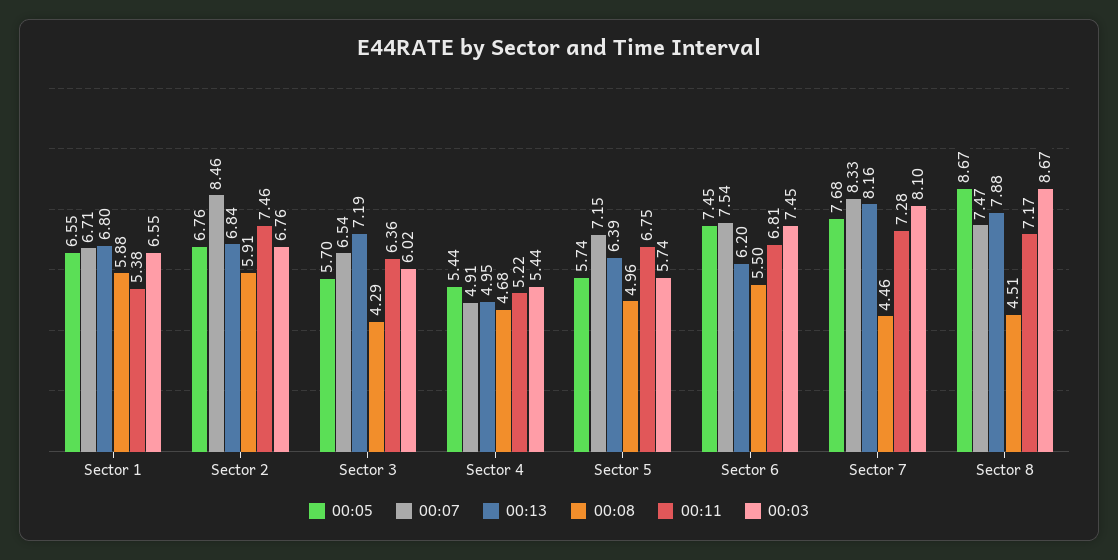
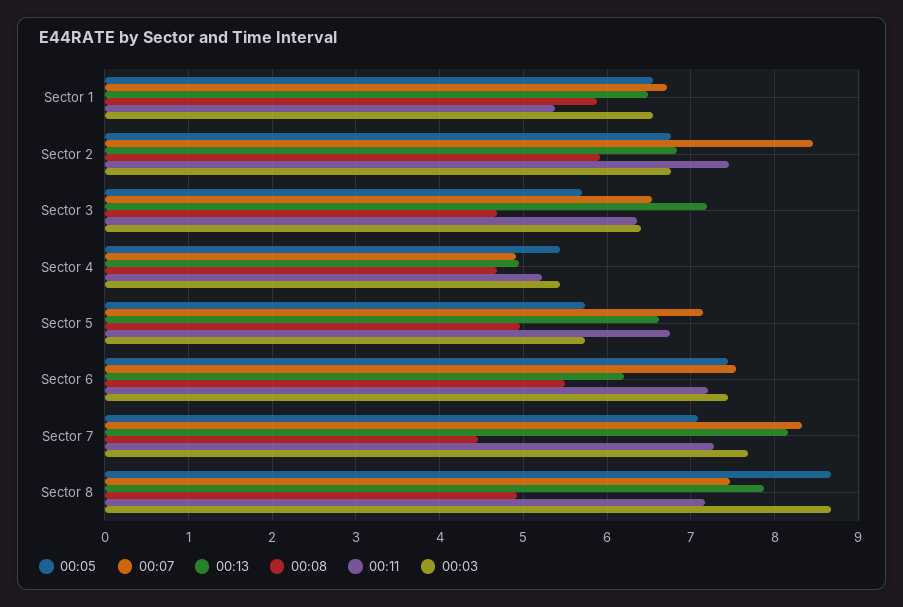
00:13, Sector 1: 6.8 -> 6.5
00:08, Sector 3: 4.29 -> 4.7
00:03, Sector 3: 6.02 -> 6.4
00:13, Sector 5: 6.39 -> 6.6
00:11, Sector 6: 6.81 -> 7.2
00:05, Sector 7: 7.68 -> 7.1
00:03, Sector 7: 8.1 -> 7.7
00:08, Sector 8: 4.51 -> 4.9

